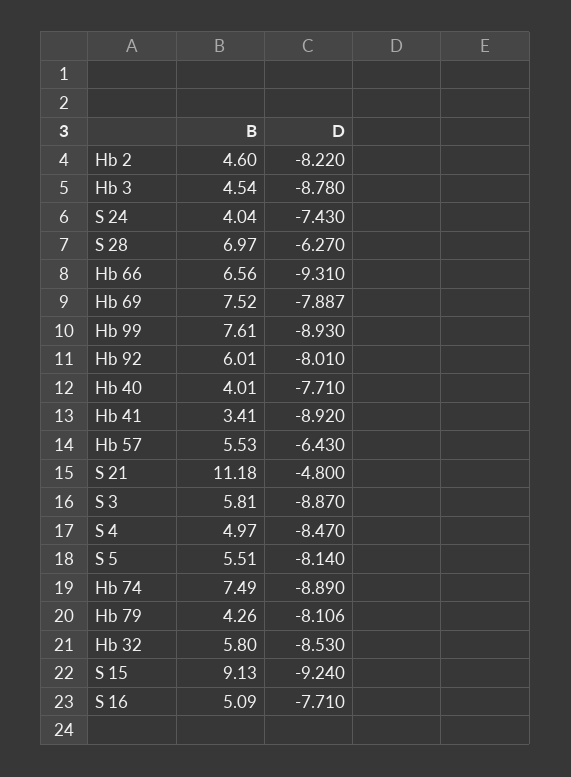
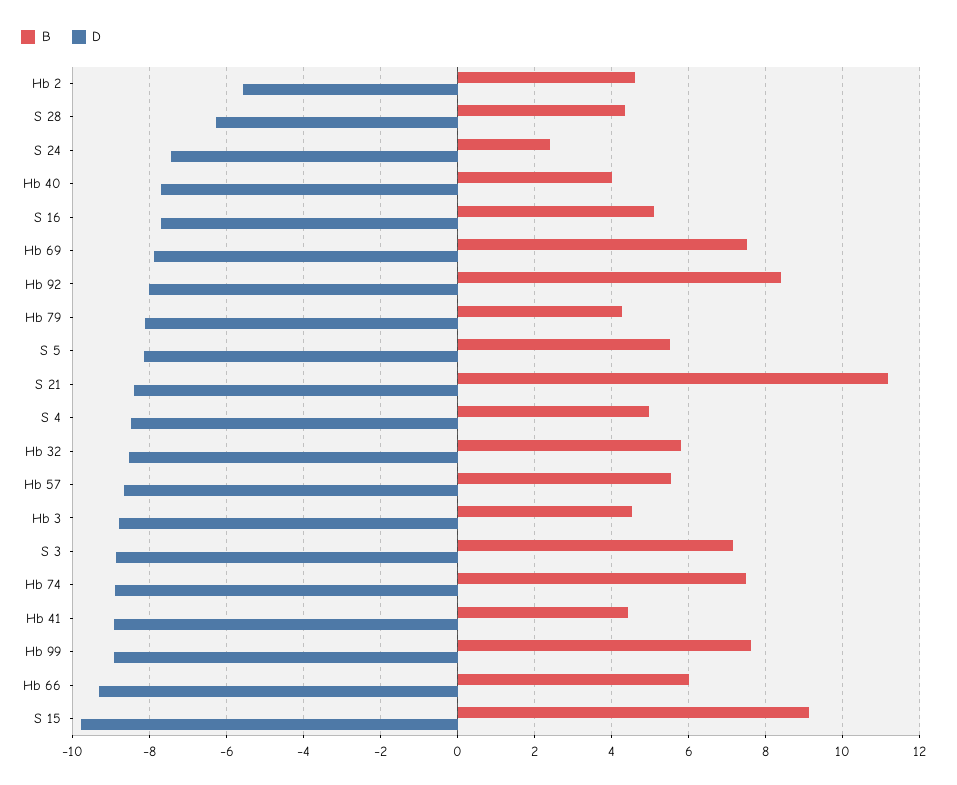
D, Hb 2: -8.22 -> -5.6
B, S 24: 4.04 -> 2.4
B, S 28: 6.97 -> 4.4
B, Hb 66: 6.56 -> 6
B, Hb 92: 6.01 -> 8.4
B, Hb 41: 3.41 -> 4.4
D, Hb 57: -6.43 -> -8.6
D, S 21: -4.8 -> -8.4
B, S 3: 5.81 -> 7.2
D, S 15: -9.24 -> -9.8

